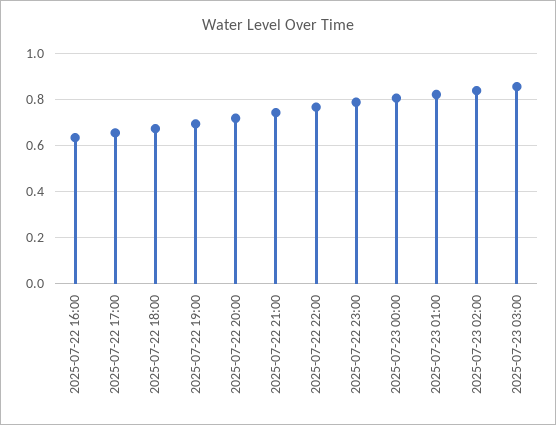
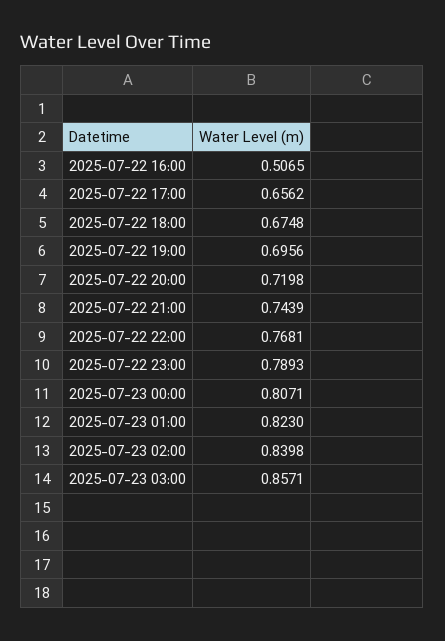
2025-07-22 16:00: 0.65 -> 0.5065

